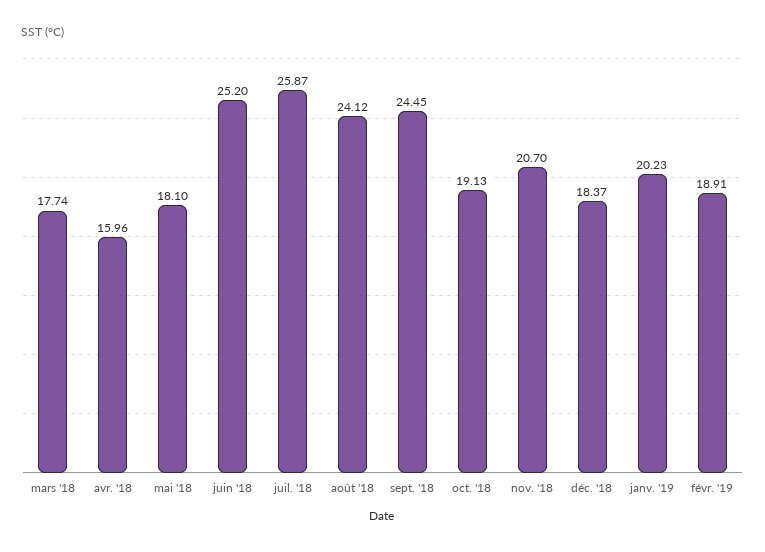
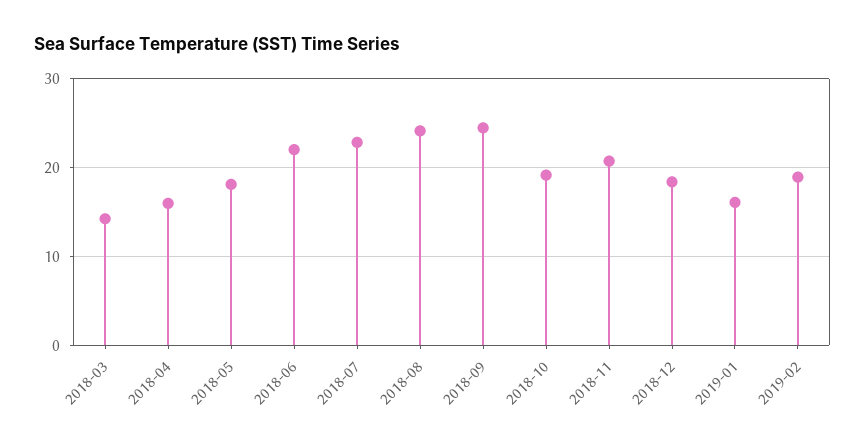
mars '18: 17.74 -> 14
juin '18: 25.2 -> 22
juil. '18: 25.87 -> 23
janv. '19: 20.23 -> 16

